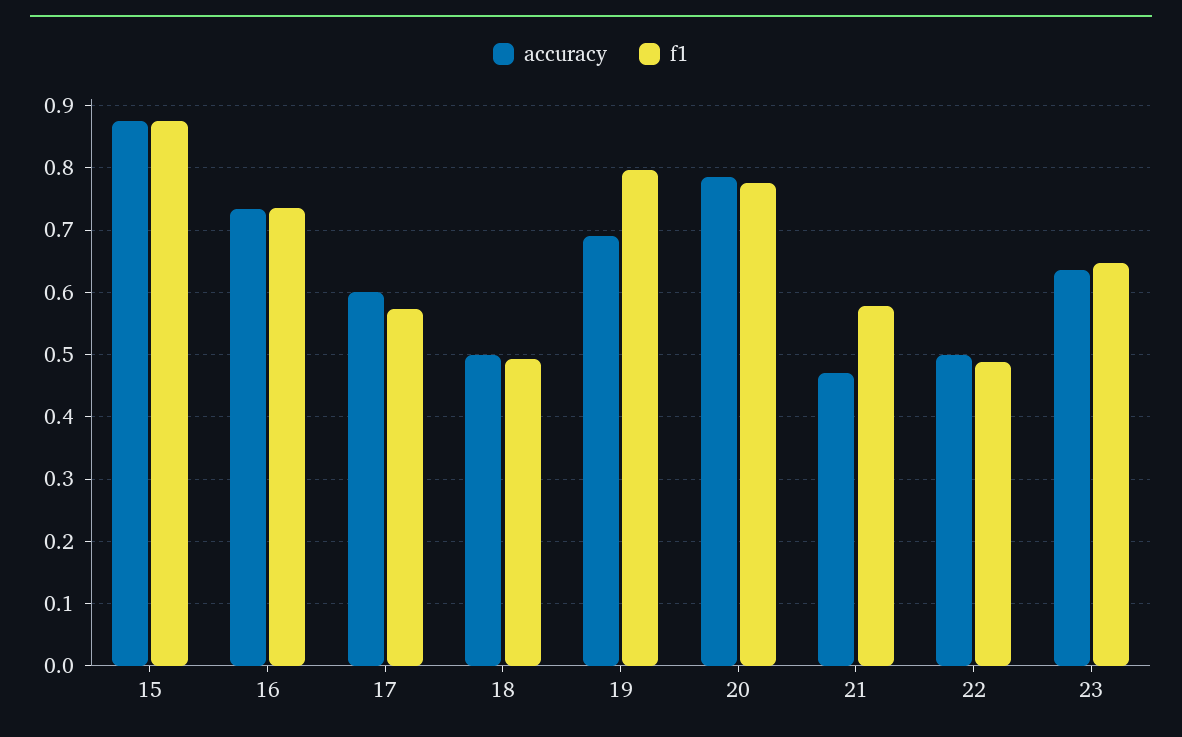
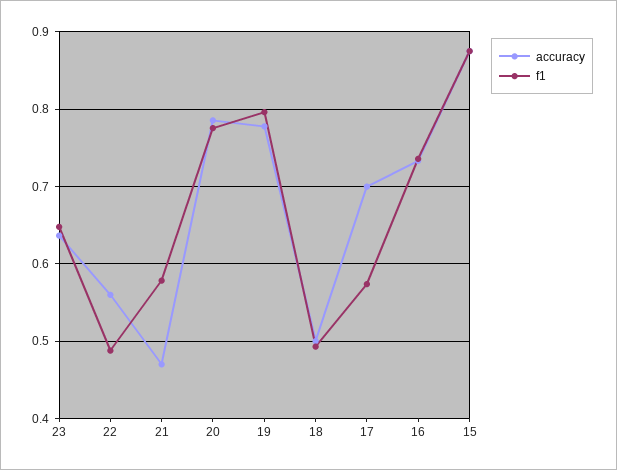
accuracy, 17: 0.6 -> 0.7
accuracy, 19: 0.69 -> 0.78
accuracy, 22: 0.5 -> 0.56

